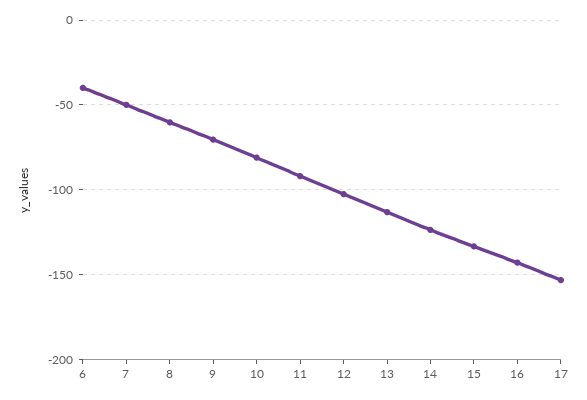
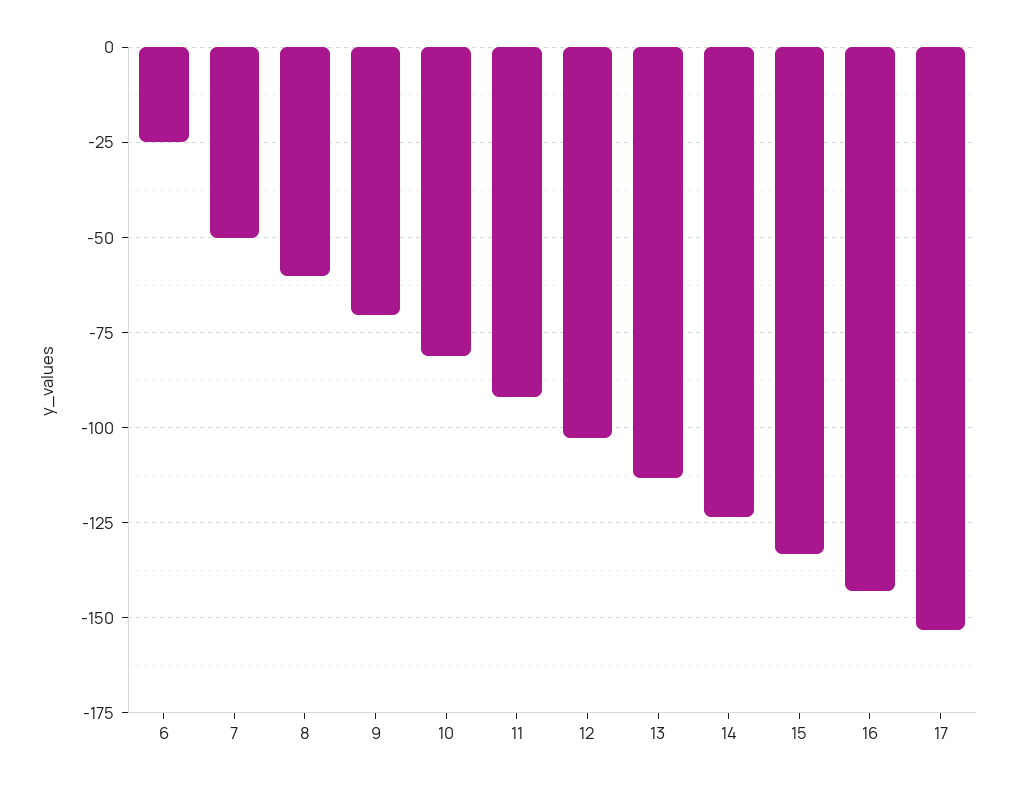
6: -40 -> -25

